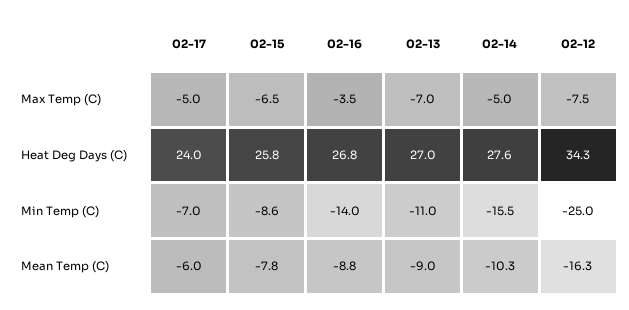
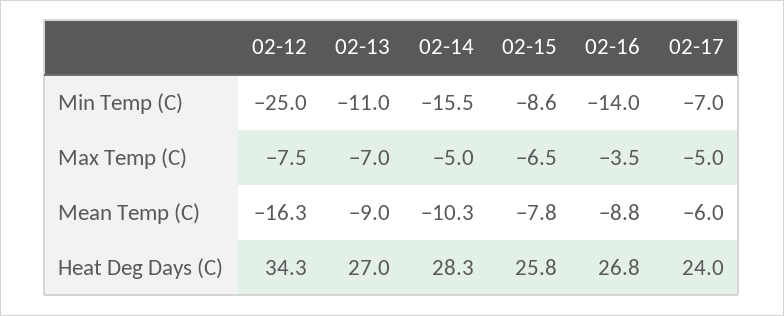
02-14, Heat Deg Days (C): 27.6 -> 28.3

